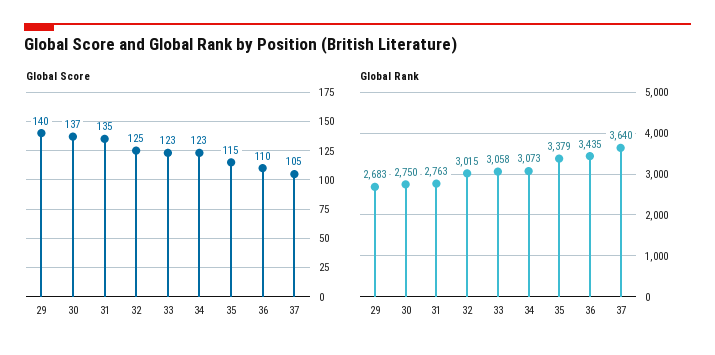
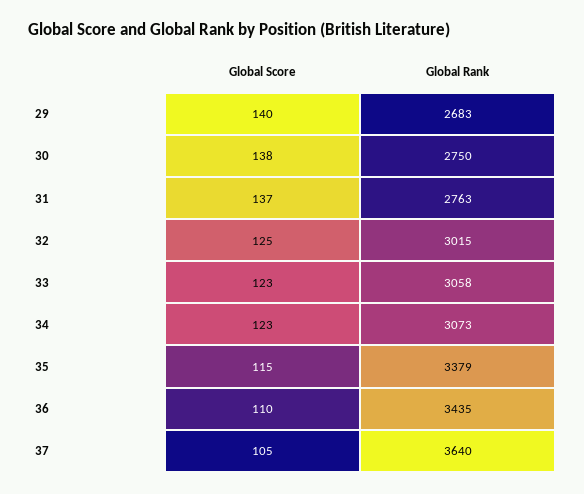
Global Score, 30: 137 -> 138
Global Score, 31: 135 -> 137

